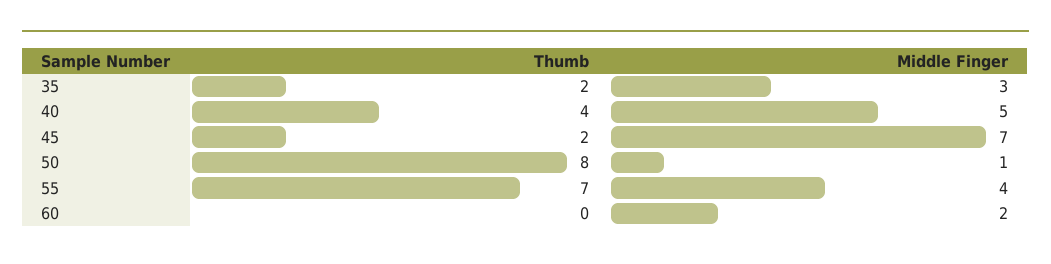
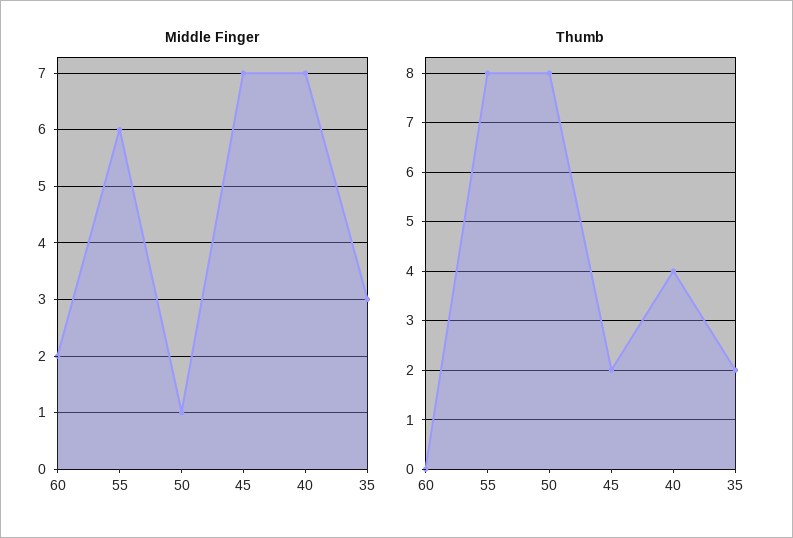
Middle Finger, 40: 5 -> 7
Thumb, 55: 7 -> 8
Middle Finger, 55: 4 -> 6

